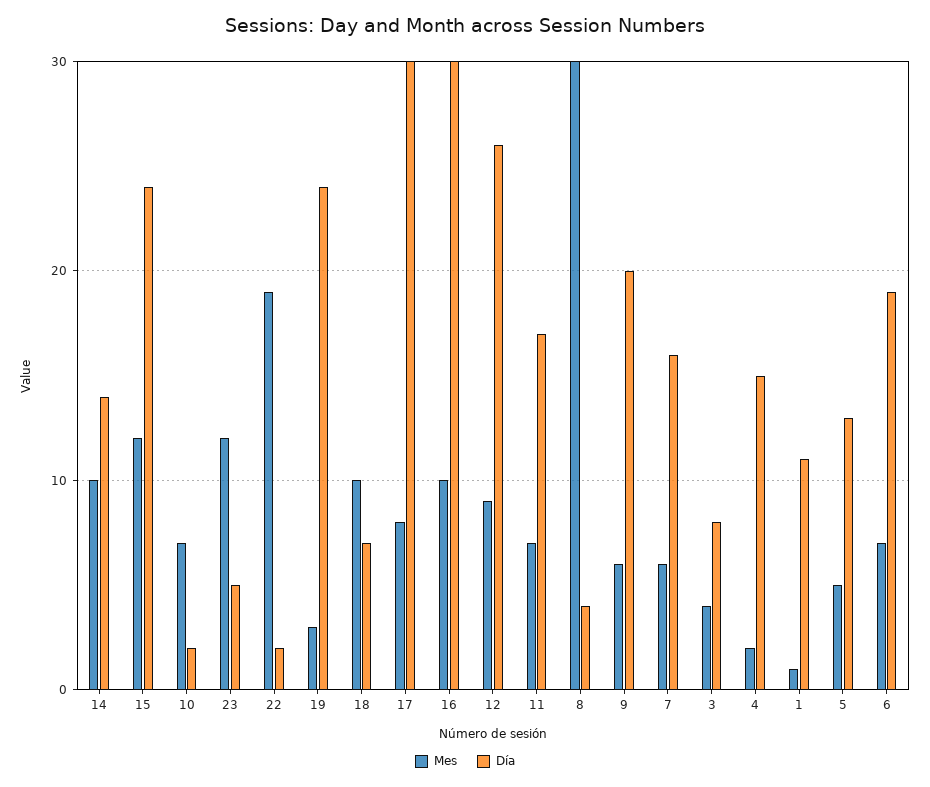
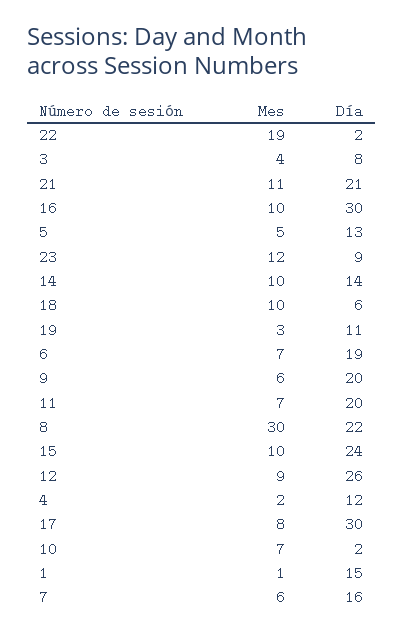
Mes, 15: 12 -> 10
Día, 23: 5 -> 9
Día, 19: 24 -> 11
Día, 18: 7 -> 6
Día, 11: 17 -> 20
Día, 8: 4 -> 22
Día, 4: 15 -> 12
Día, 1: 11 -> 15
Mes, 21: none -> 11
Día, 21: none -> 21

